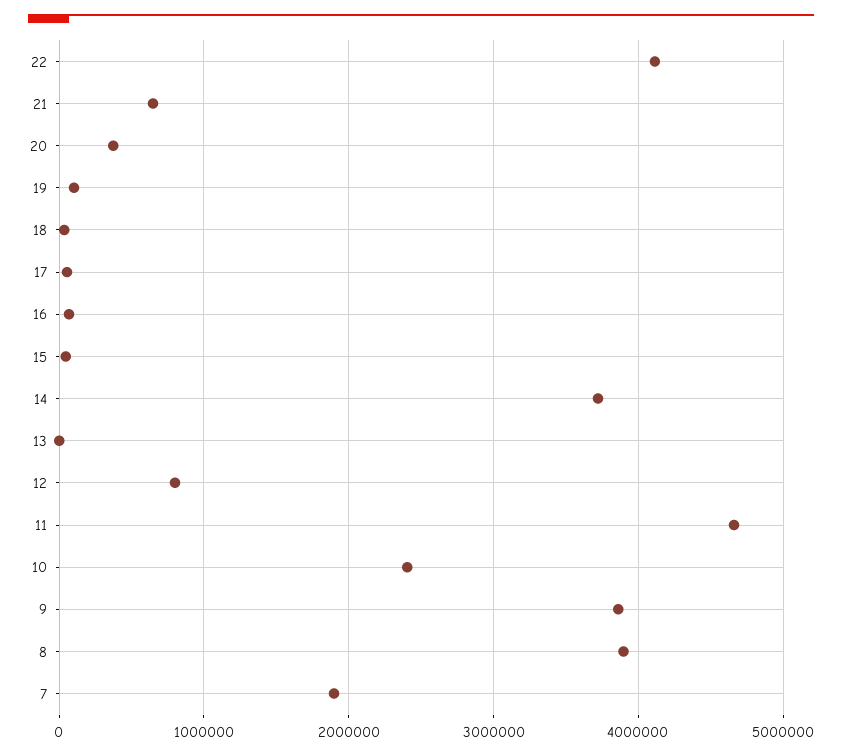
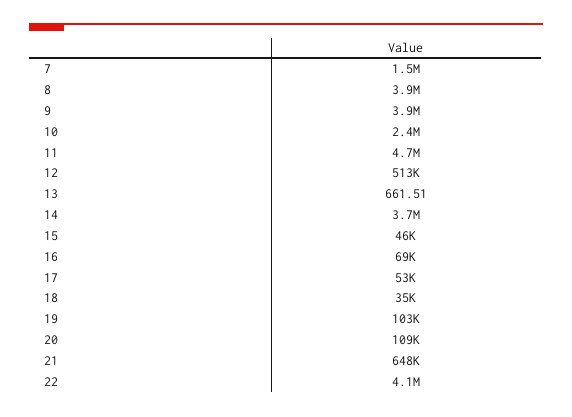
20: 400000 -> 109000
12: 800000 -> 513000
7: 1900000 -> 1500000

